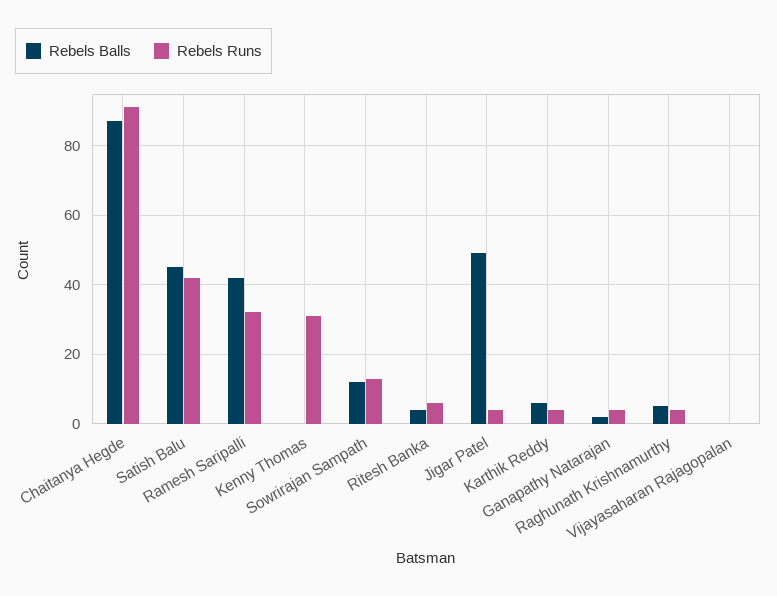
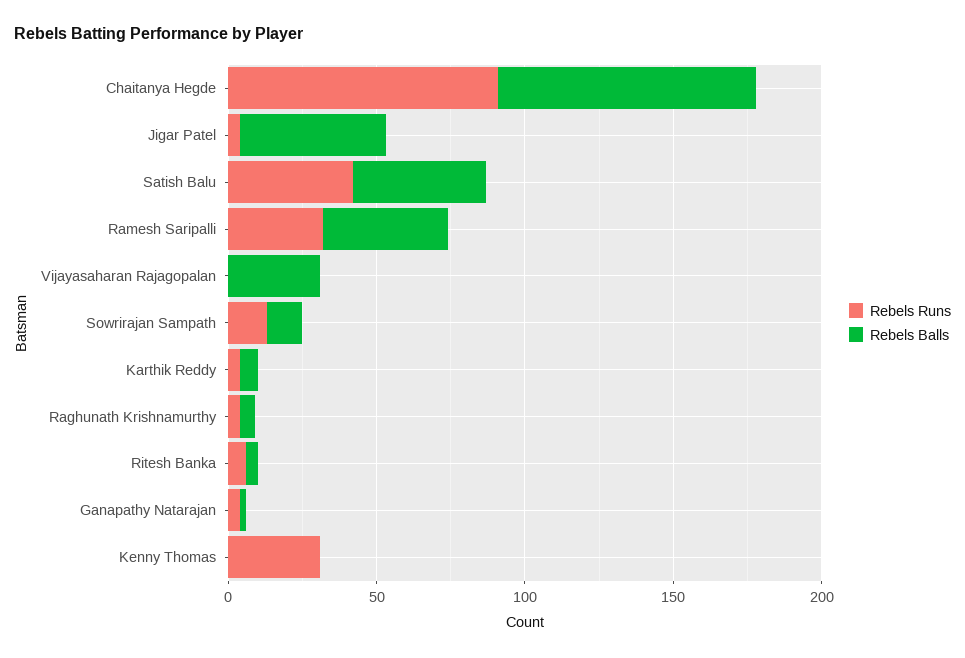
Rebels Balls, Vijayasaharan Rajagopalan: 0 -> 30

